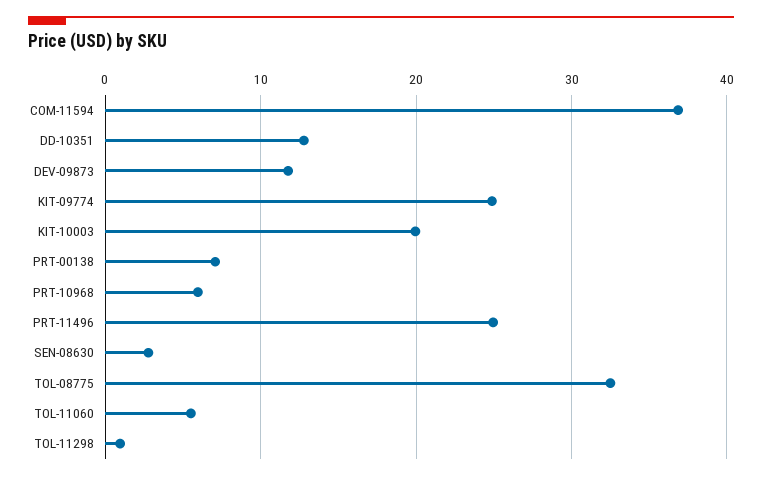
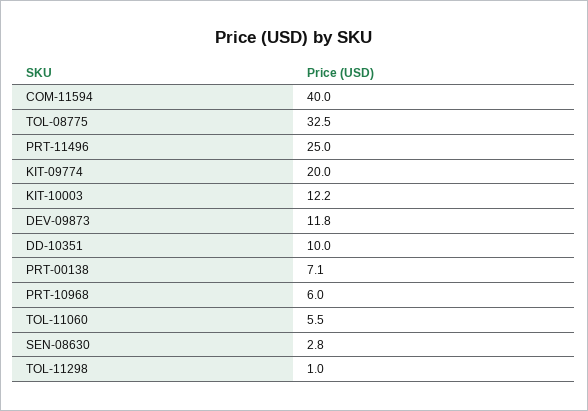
COM-11594: 37 -> 40
DD-10351: 13 -> 10
KIT-09774: 25 -> 20
KIT-10003: 20 -> 12.2

